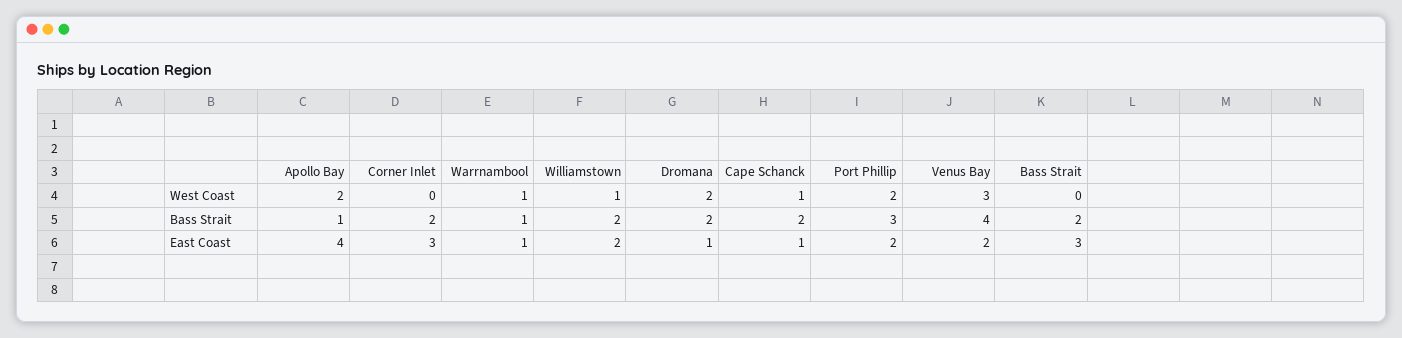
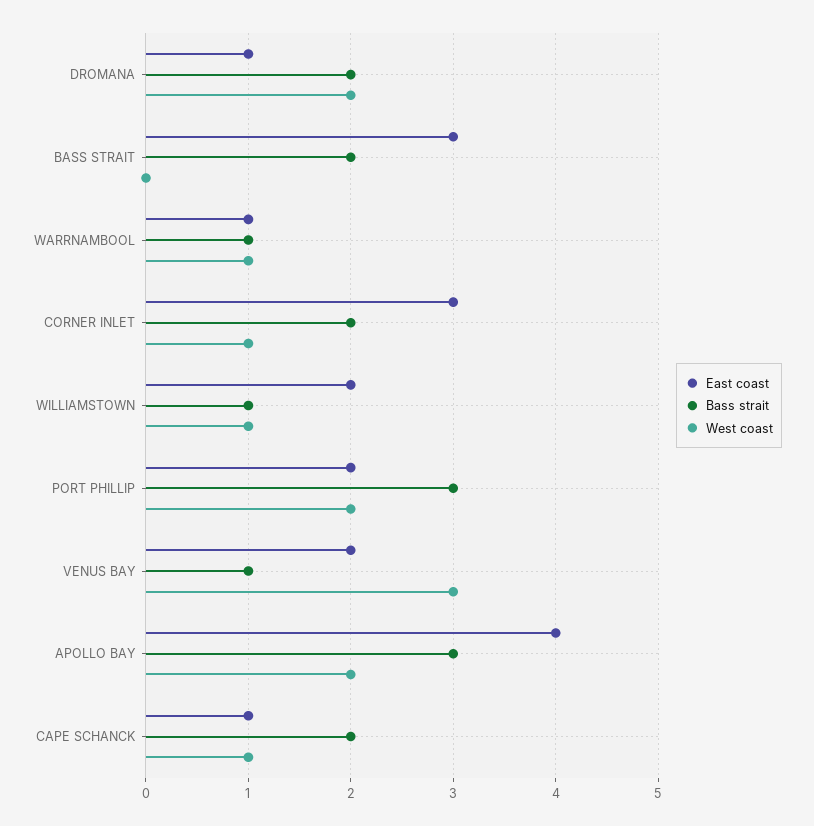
West Coast, Corner Inlet: 0 -> 1
Bass Strait, Apollo Bay: 1 -> 3
Bass Strait, Williamstown: 2 -> 1
Bass Strait, Venus Bay: 4 -> 1

